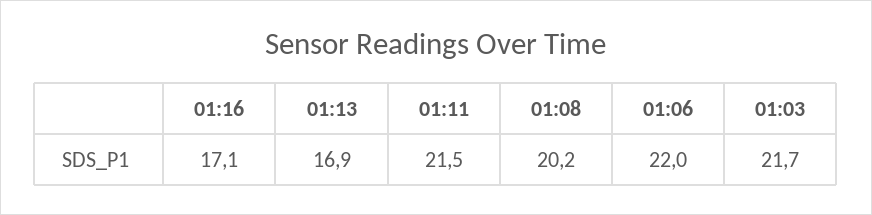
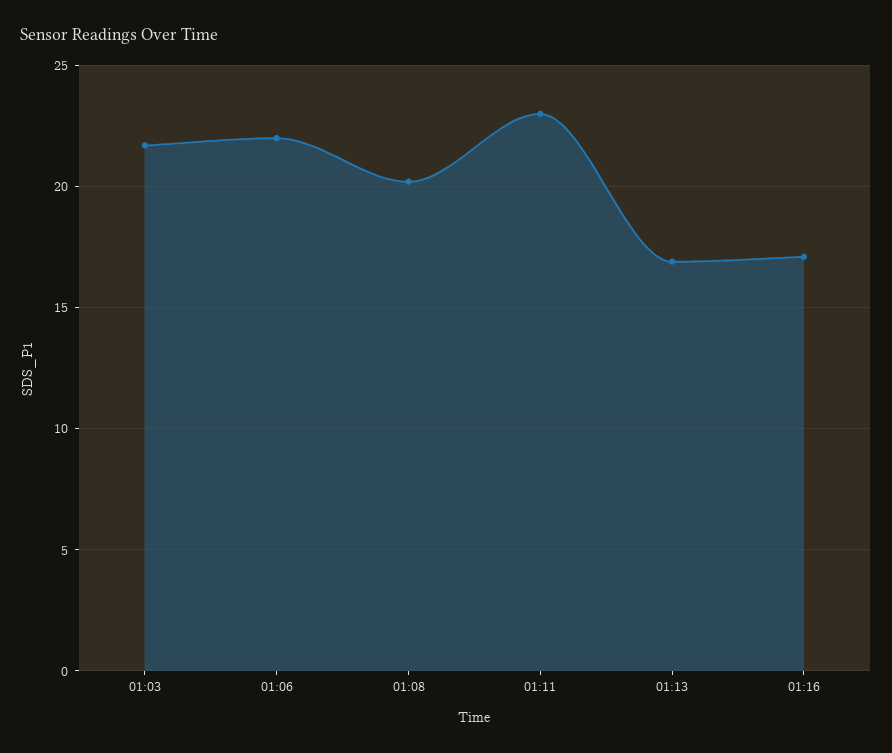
01:11: 21.5 -> 23

